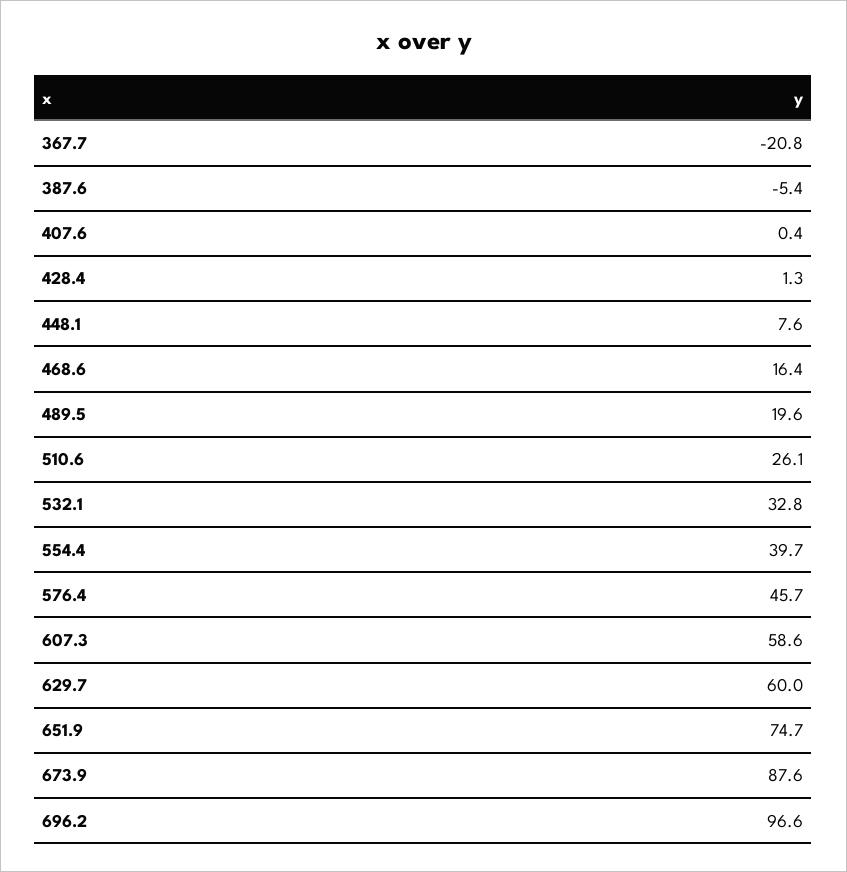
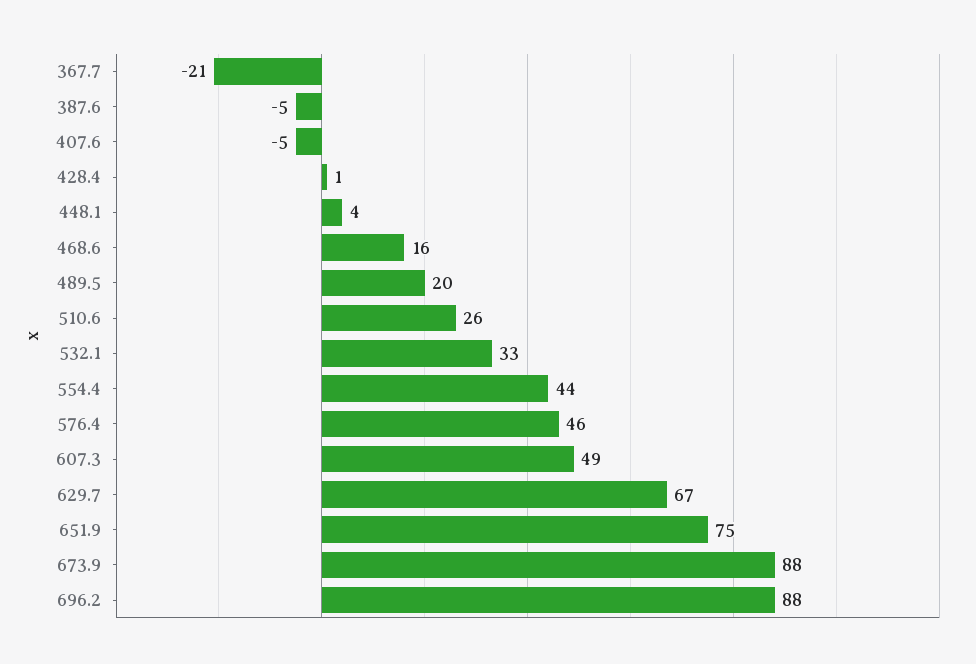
407.6: 0.4 -> -5
448.1: 7.6 -> 4
554.4: 39.7 -> 44
607.3: 58.6 -> 49
629.7: 60 -> 67
696.2: 96.6 -> 88

